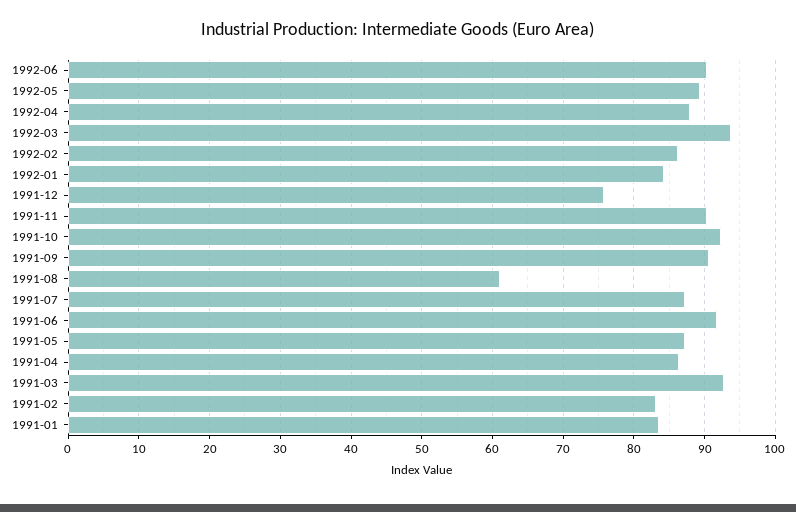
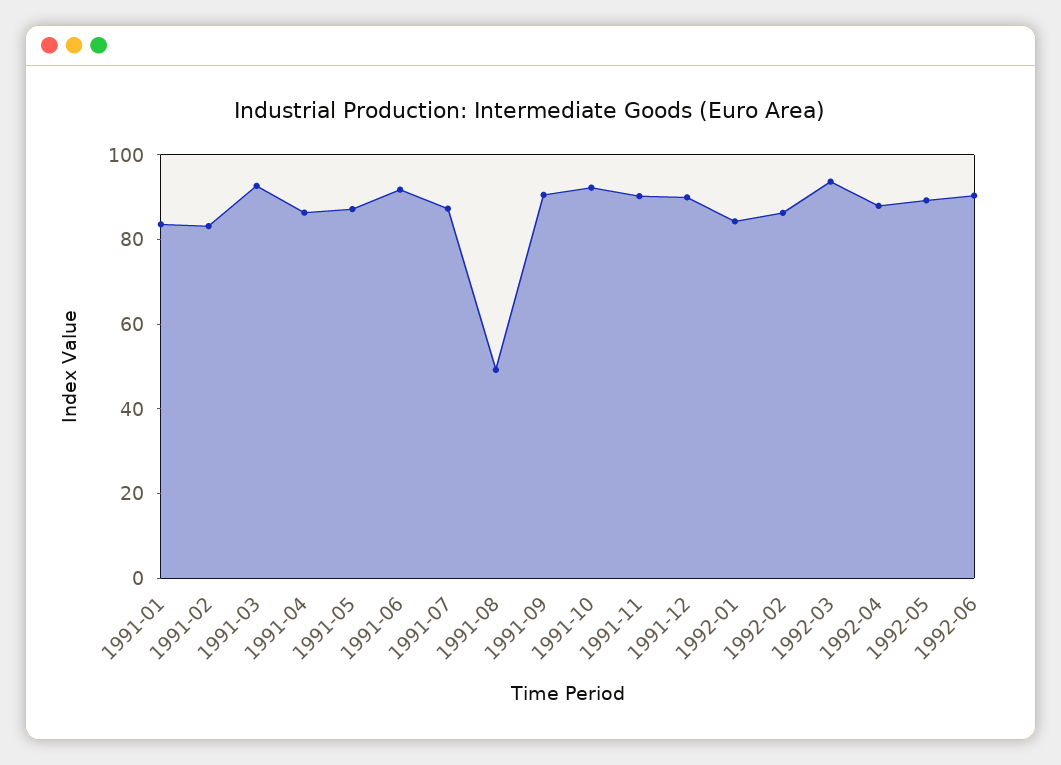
1991-12: 76 -> 90
1991-08: 61 -> 50

